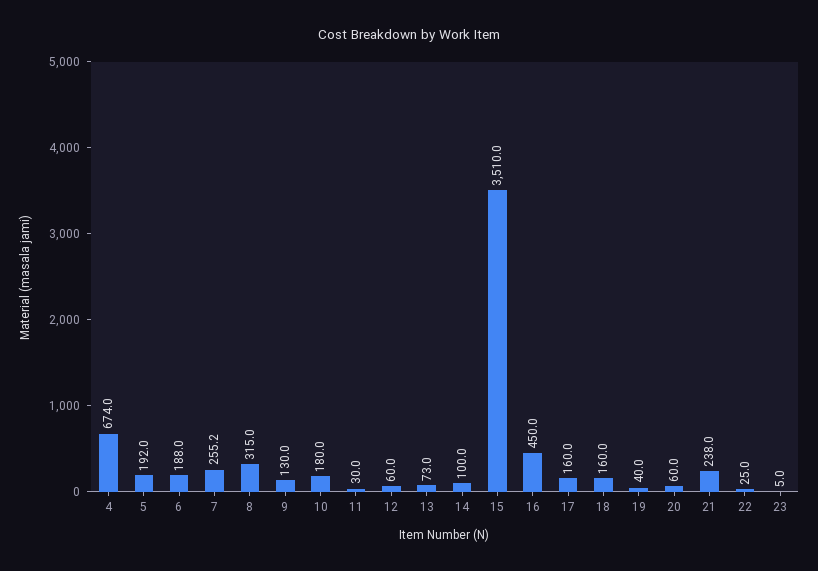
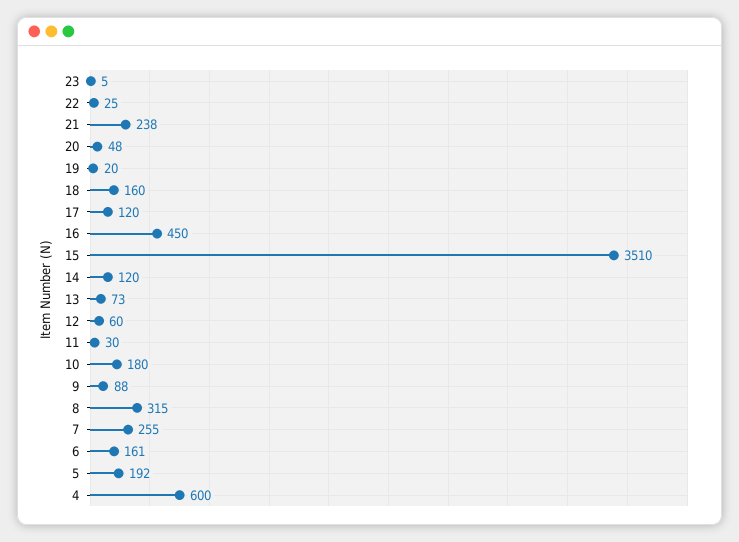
4: 674 -> 600
6: 188 -> 161
9: 130 -> 88
14: 100 -> 120
17: 160 -> 120
19: 40 -> 20
20: 60 -> 48

